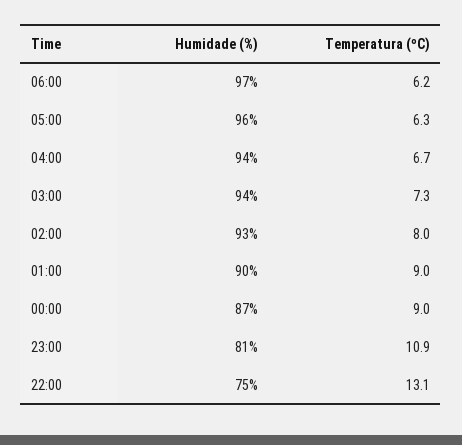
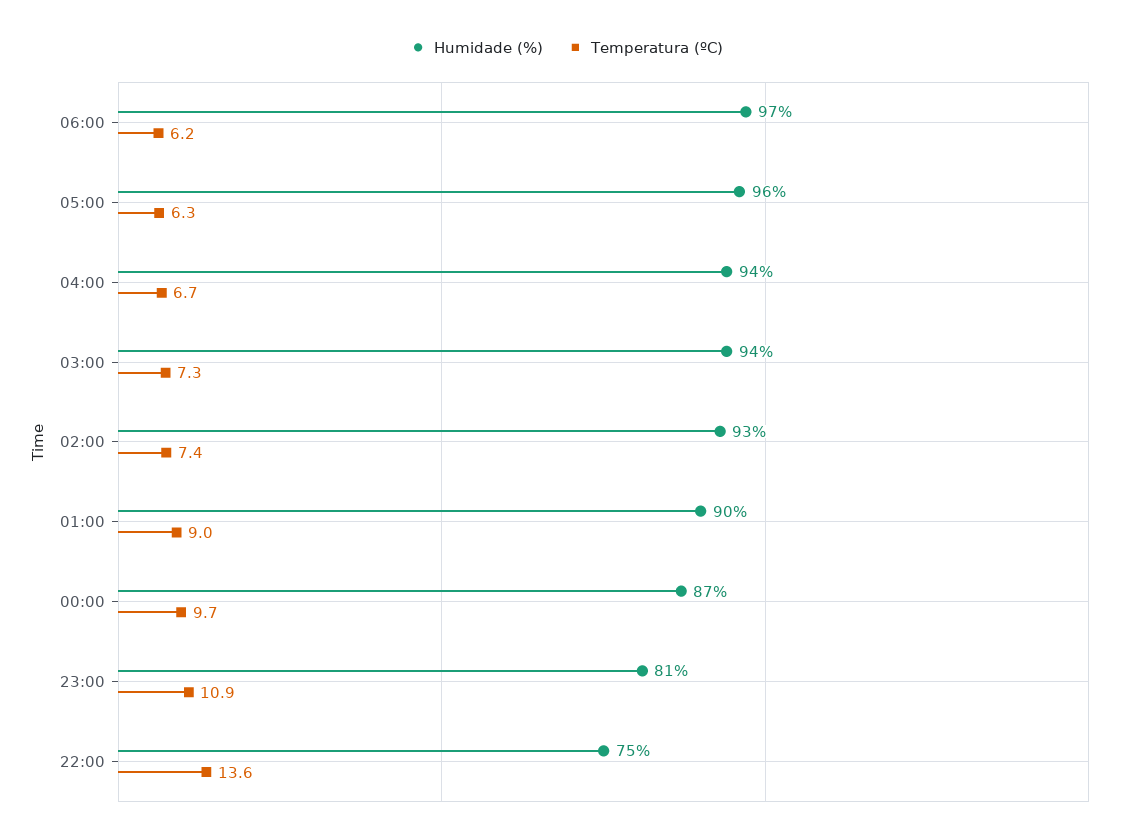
Temperatura (ºC), 02:00: 8 -> 7.4
Temperatura (ºC), 00:00: 9 -> 9.7
Temperatura (ºC), 22:00: 13.1 -> 13.6

